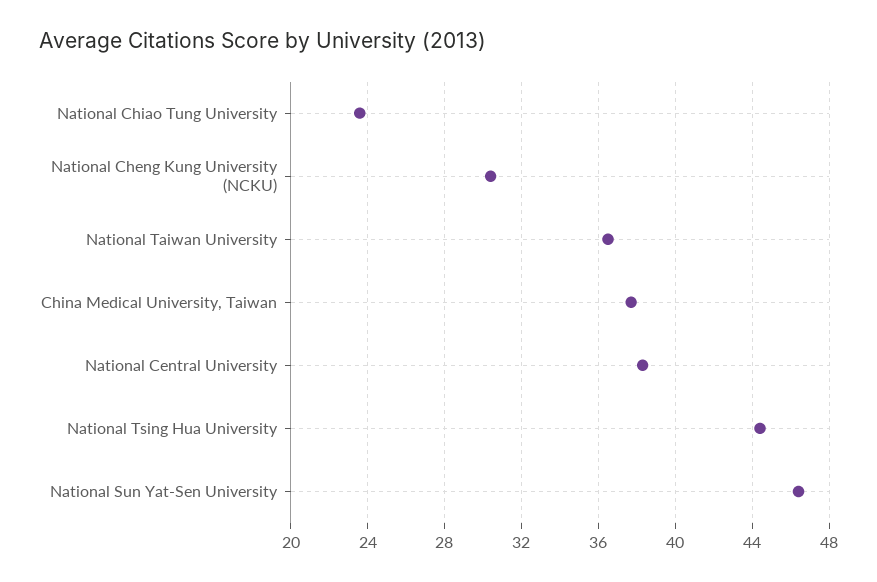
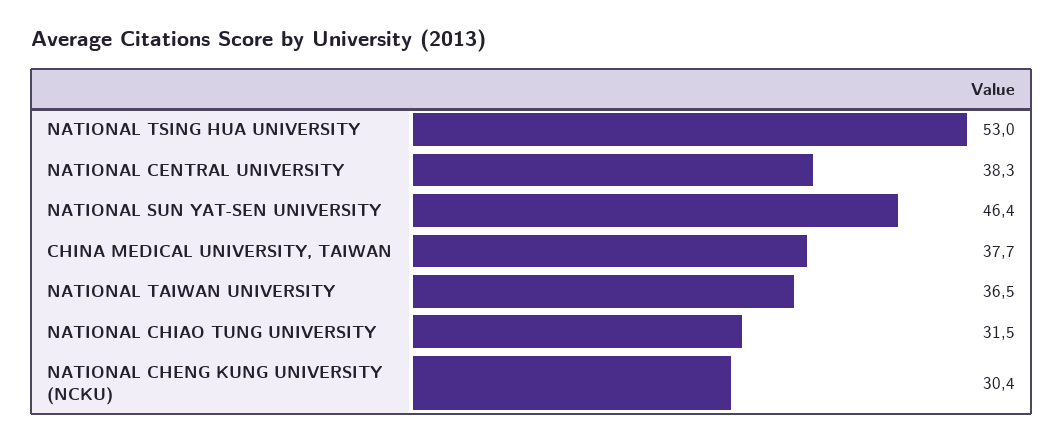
National Chiao Tung University: 23.5 -> 31.5
National Tsing Hua University: 44.5 -> 53

